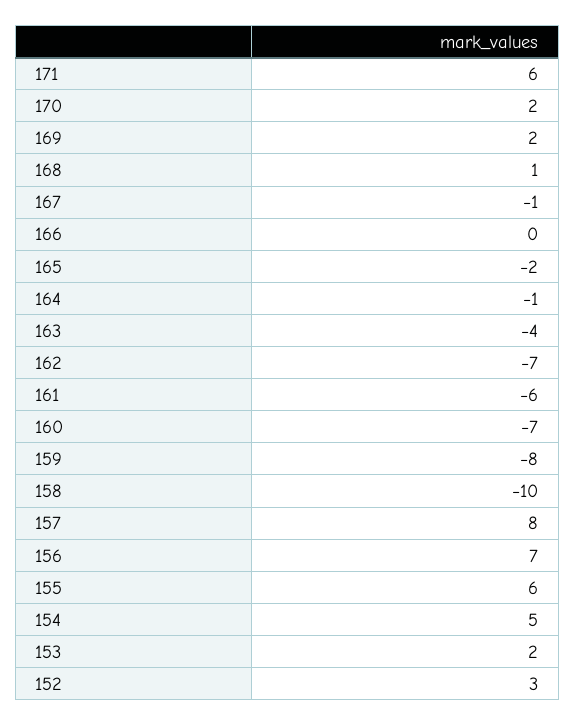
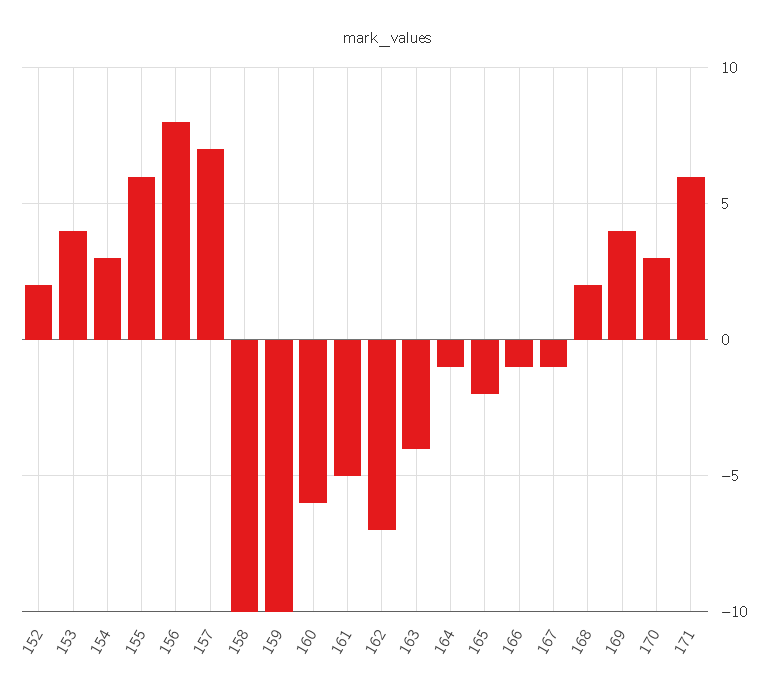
170: 2 -> 3
169: 2 -> 4
168: 1 -> 2
166: 0 -> -1
161: -6 -> -5
160: -7 -> -6
159: -8 -> -10
157: 8 -> 7
156: 7 -> 8
154: 5 -> 3
153: 2 -> 4
152: 3 -> 2

